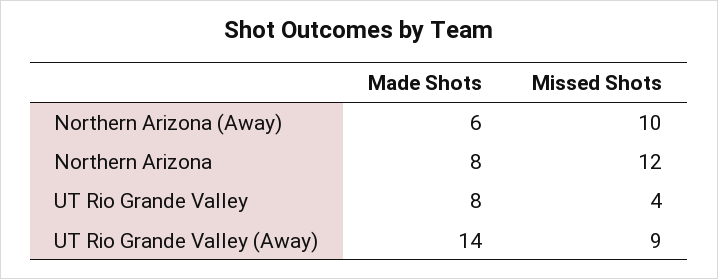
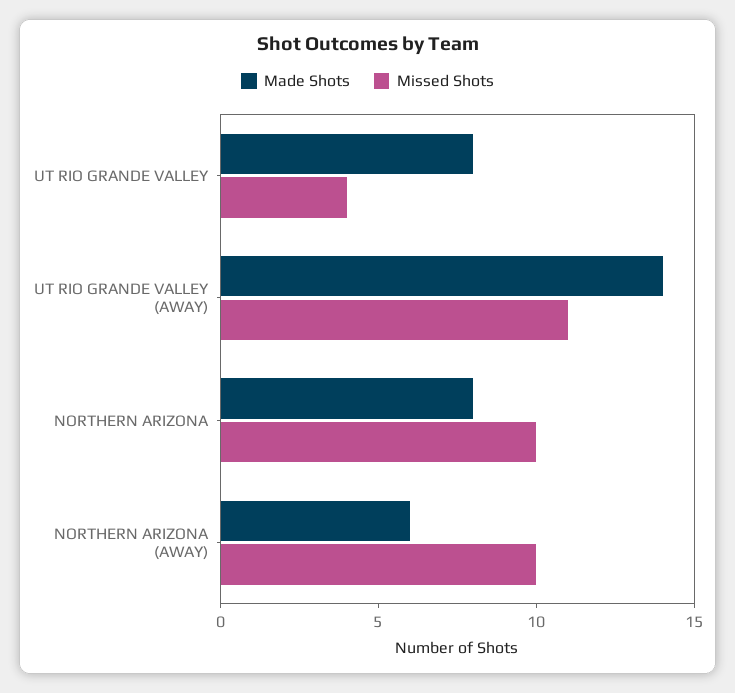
Missed Shots, Northern Arizona: 12 -> 10
Missed Shots, UT Rio Grande Valley (Away): 9 -> 11

